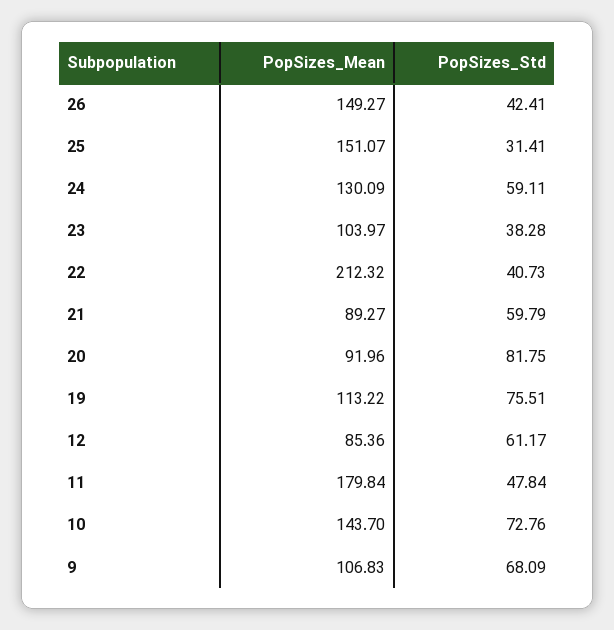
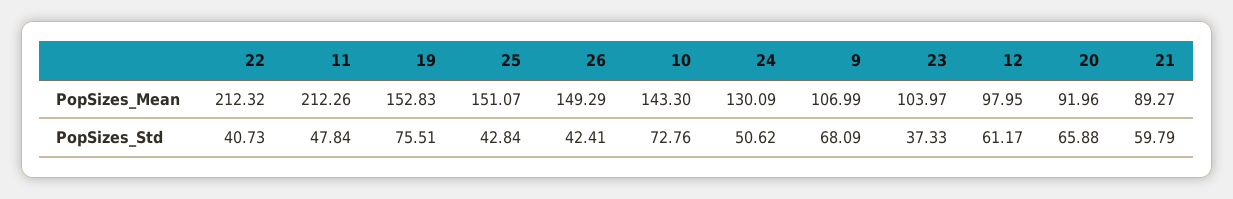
PopSizes_Mean, 26: 149.27 -> 149.29
PopSizes_Std, 25: 31.41 -> 42.84
PopSizes_Std, 24: 59.11 -> 50.62
PopSizes_Std, 23: 38.28 -> 37.33
PopSizes_Std, 20: 81.75 -> 65.88
PopSizes_Mean, 19: 113.22 -> 152.83
PopSizes_Mean, 12: 85.36 -> 97.95
PopSizes_Mean, 11: 179.84 -> 212.26
PopSizes_Mean, 10: 143.7 -> 143.3
PopSizes_Mean, 9: 106.83 -> 106.99

